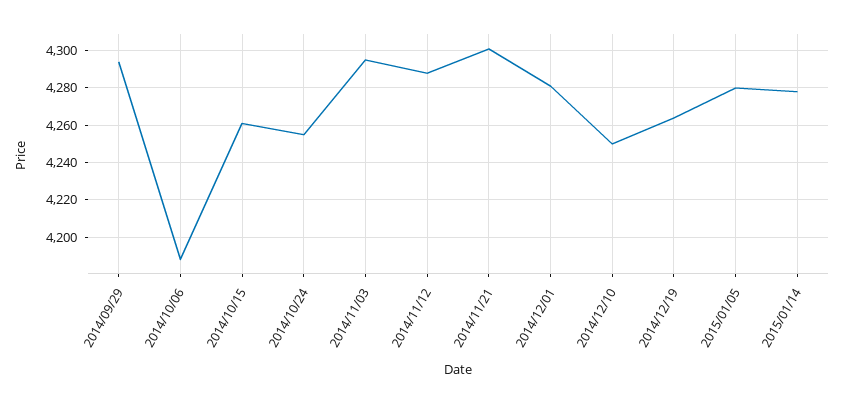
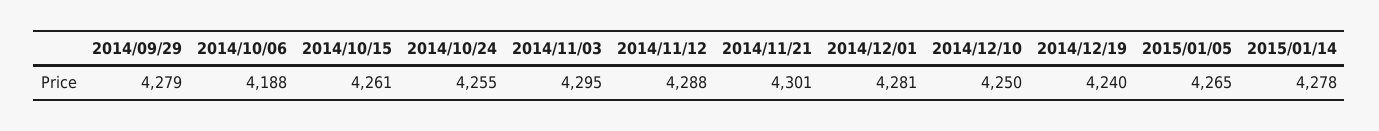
2014/09/29: 4295 -> 4279
2014/12/19: 4265 -> 4240
2015/01/05: 4280 -> 4265

